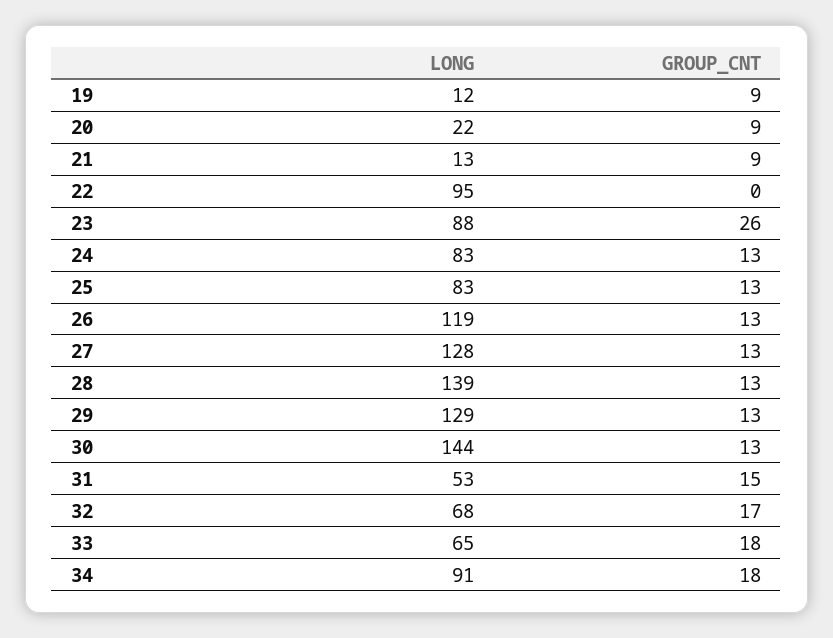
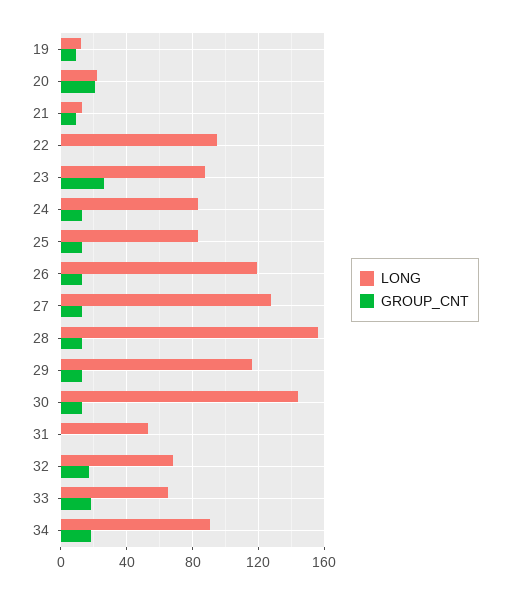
GROUP_CNT, 20: 9 -> 20
LONG, 28: 139 -> 155
LONG, 29: 129 -> 115
GROUP_CNT, 31: 15 -> 0

